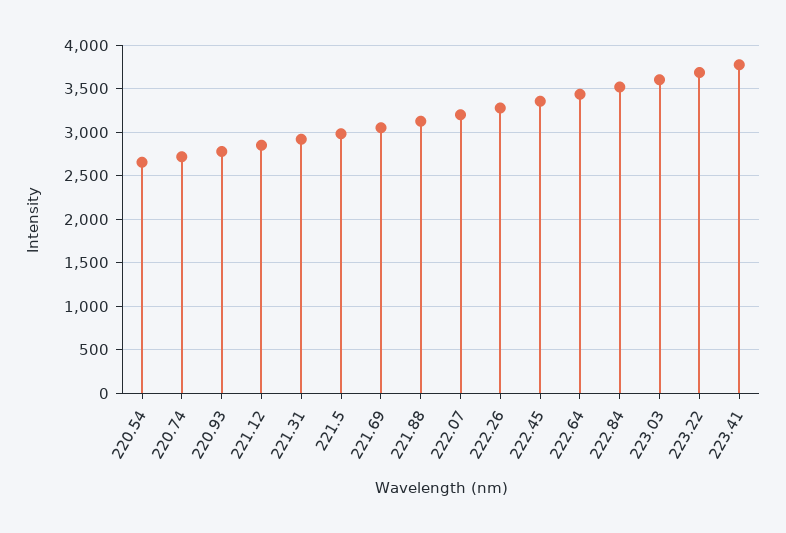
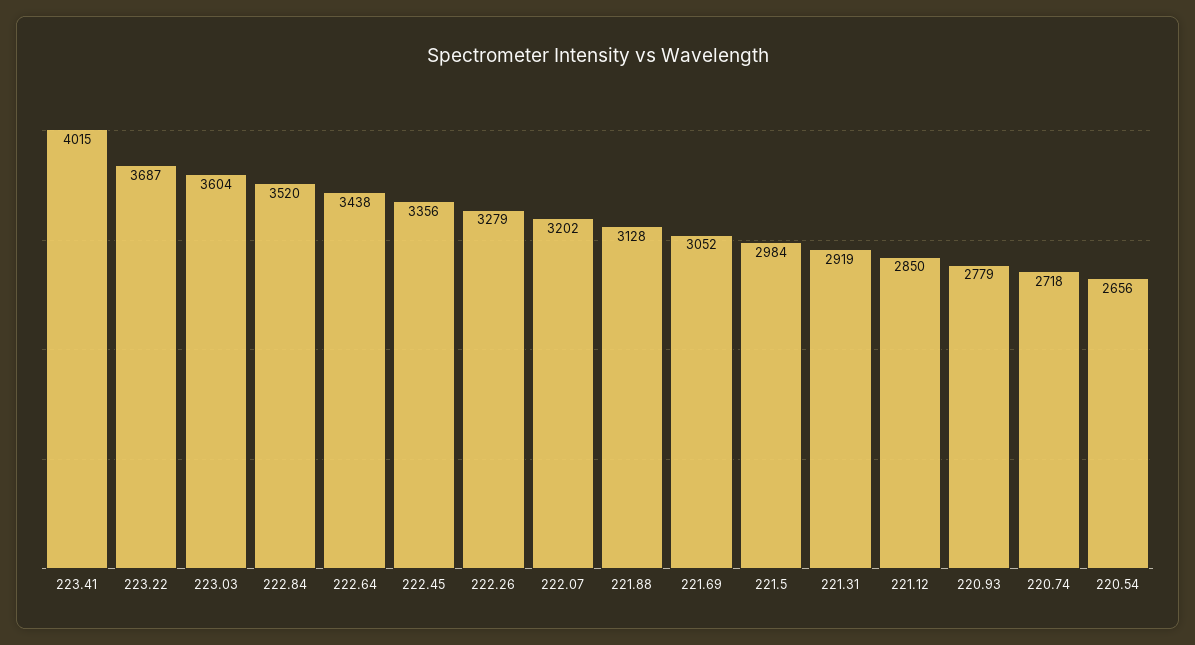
223.41: 3800 -> 4015

